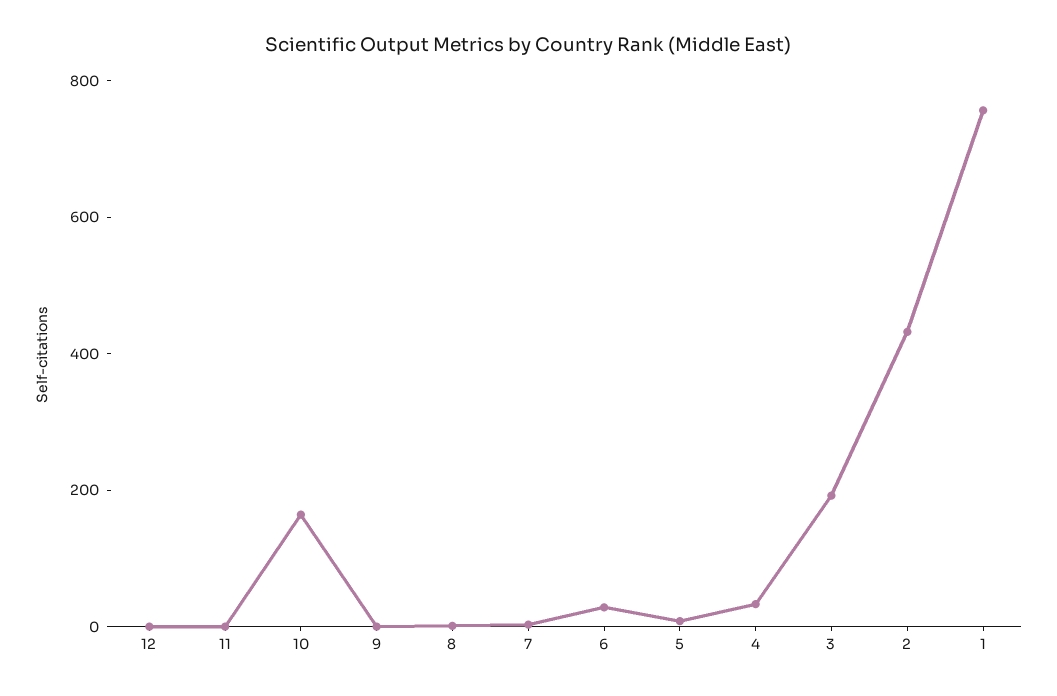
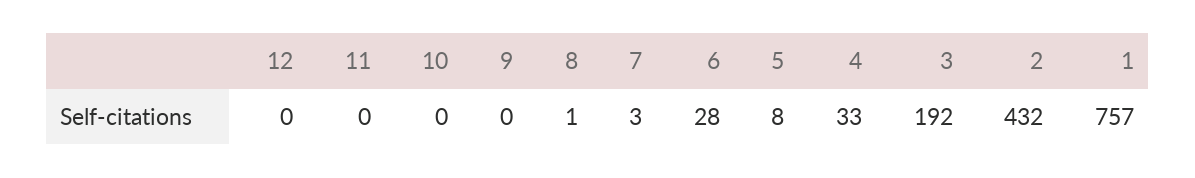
10: 150 -> 0

